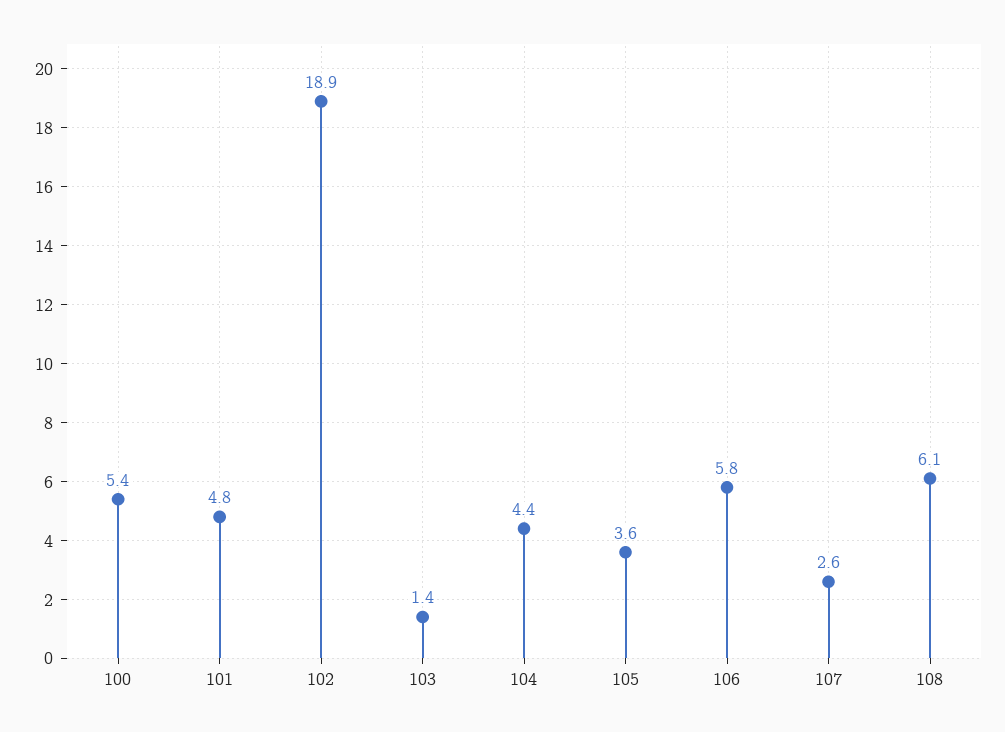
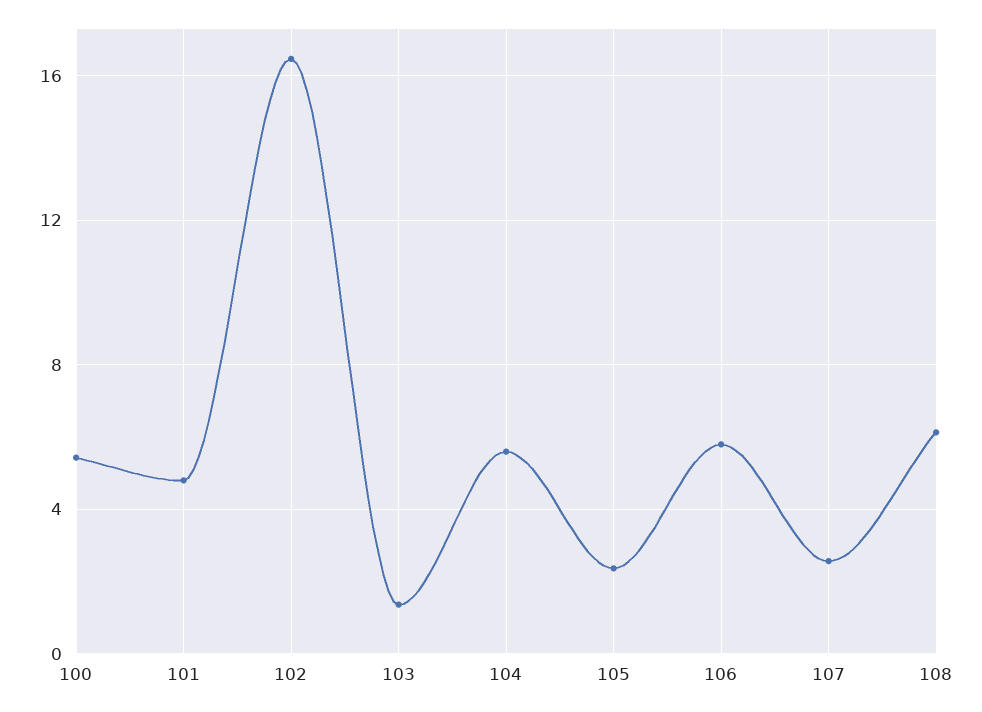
102: 18.9 -> 16.5
104: 4.4 -> 5.5
105: 3.6 -> 2.5

